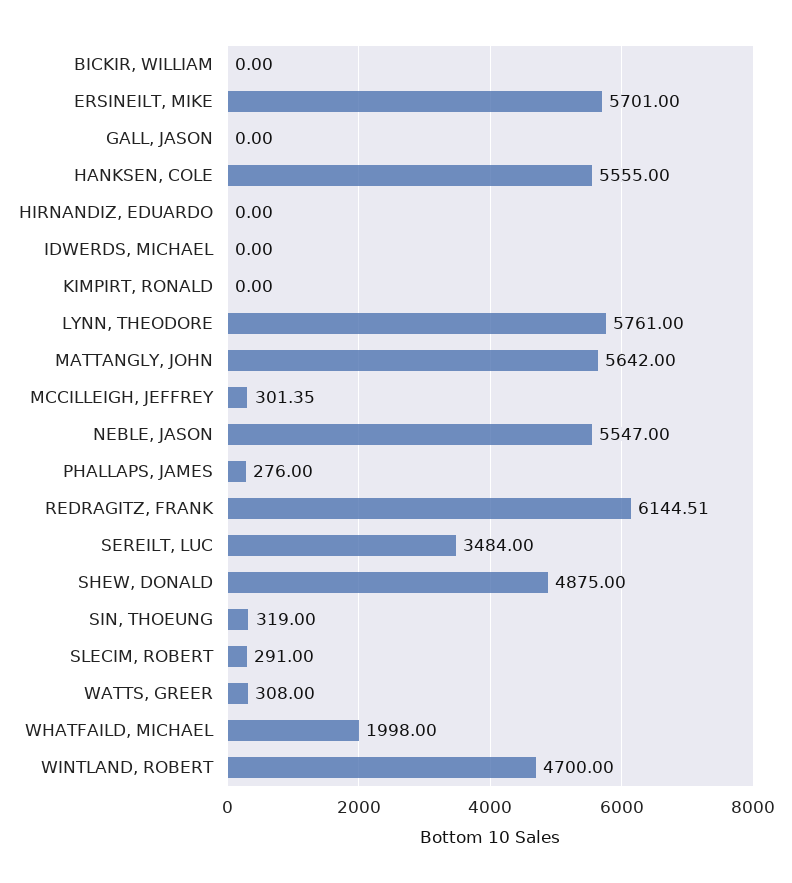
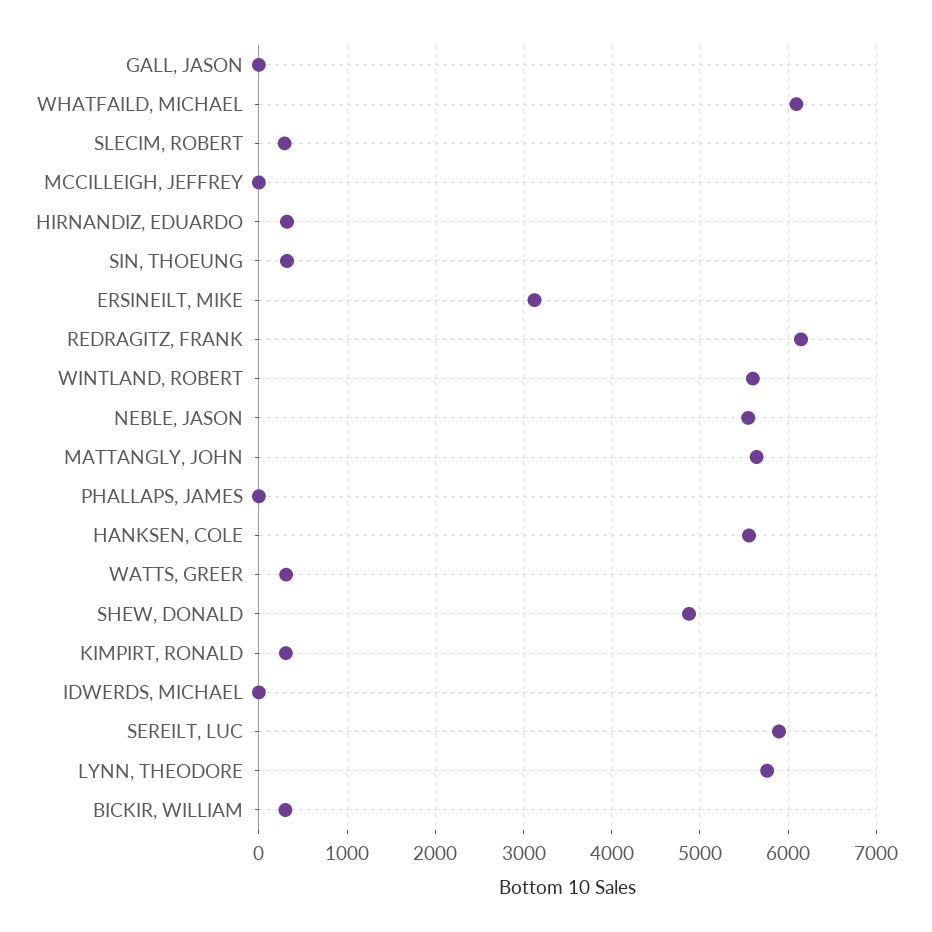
BICKIR, WILLIAM: 0 -> 300
ERSINEILT, MIKE: 5701 -> 3100
HIRNANDIZ, EDUARDO: 0 -> 300
KIMPIRT, RONALD: 0 -> 300
MCCILLEIGH, JEFFREY: 301.35 -> 0
PHALLAPS, JAMES: 276 -> 0
SEREILT, LUC: 3484 -> 5900
WHATFAILD, MICHAEL: 1998 -> 6100
WINTLAND, ROBERT: 4700 -> 5600

